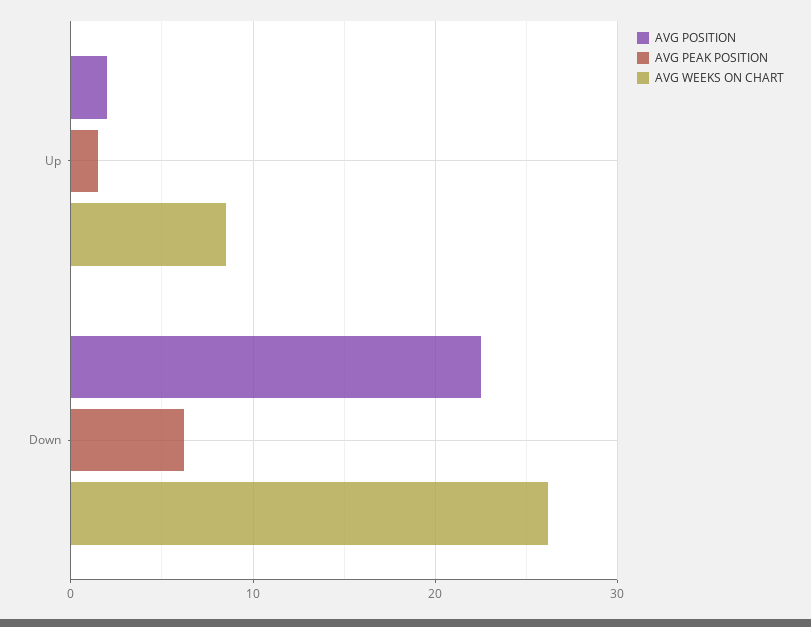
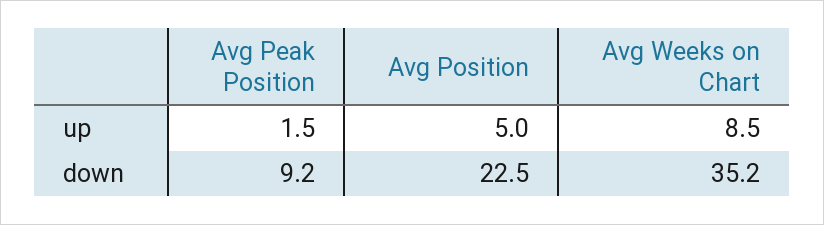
AVG POSITION, Up: 2 -> 5
AVG PEAK POSITION, Down: 6 -> 9.2
AVG WEEKS ON CHART, Down: 26 -> 35.2

